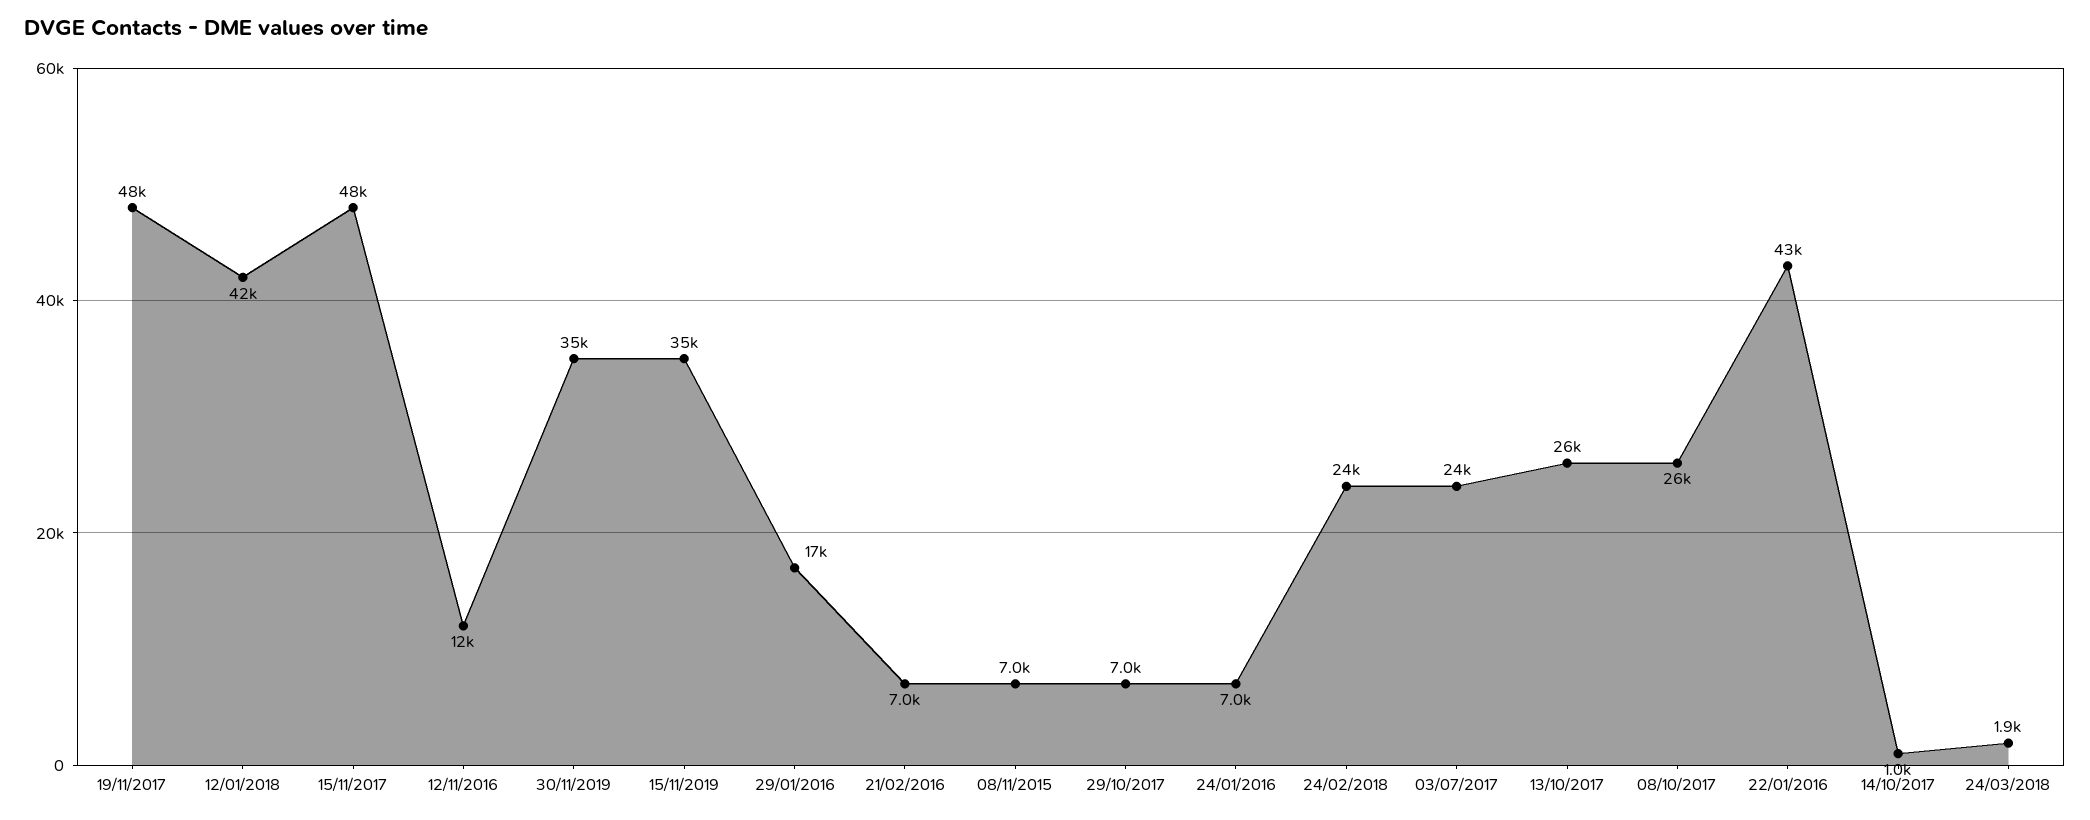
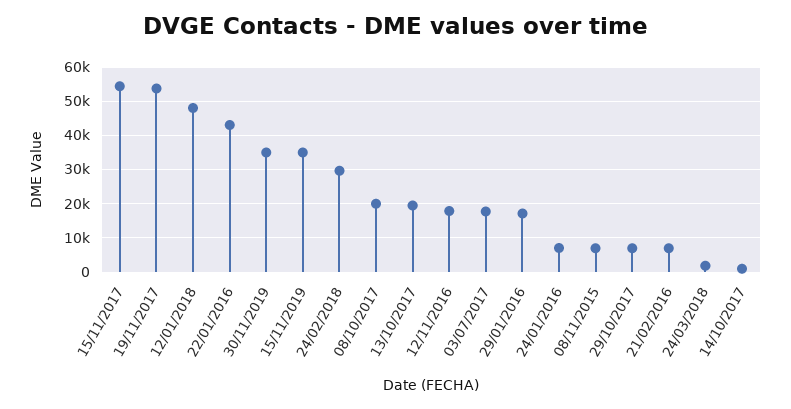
19/11/2017: 48000 -> 54000
12/01/2018: 42000 -> 48000
15/11/2017: 48000 -> 54000
12/11/2016: 12000 -> 18000
24/02/2018: 24000 -> 30000
03/07/2017: 24000 -> 18000
13/10/2017: 26000 -> 20000
08/10/2017: 26000 -> 20000

